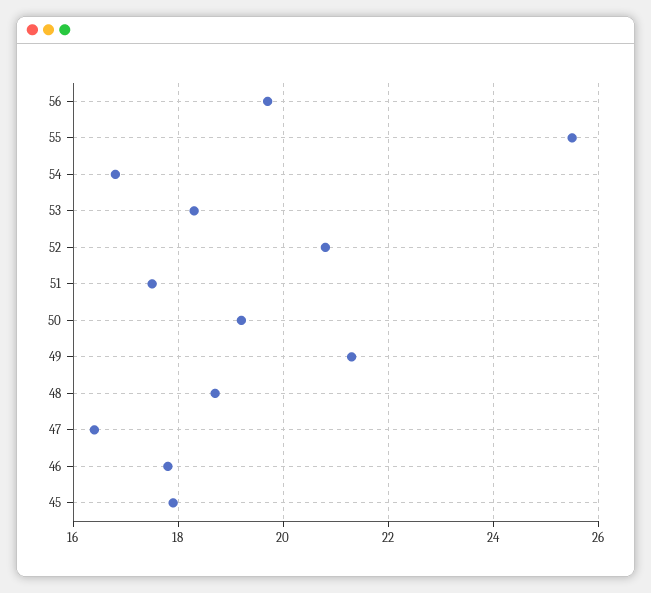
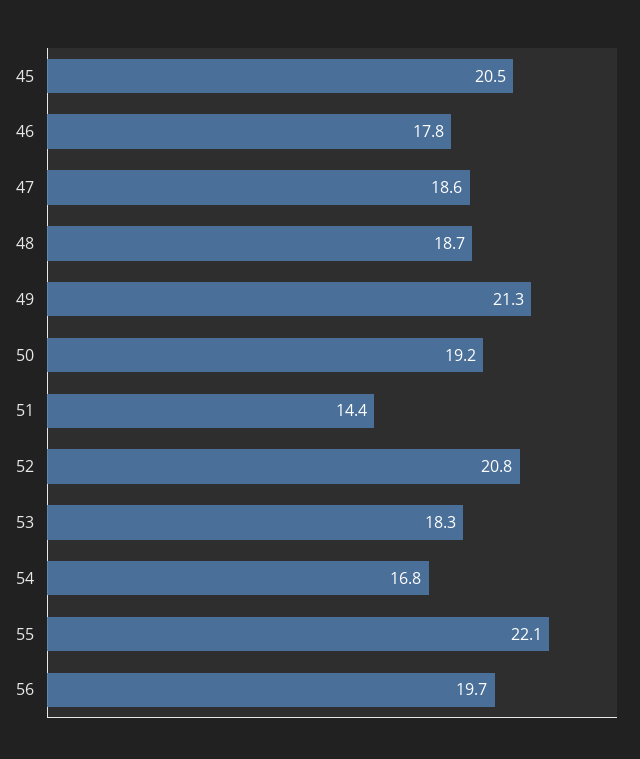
55: 25.5 -> 22.1
51: 17.5 -> 14.4
47: 16.5 -> 18.6
45: 18 -> 20.5

